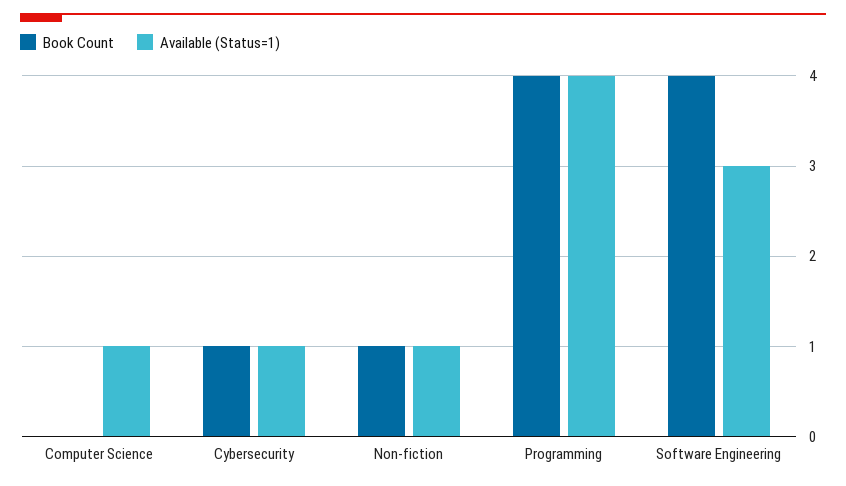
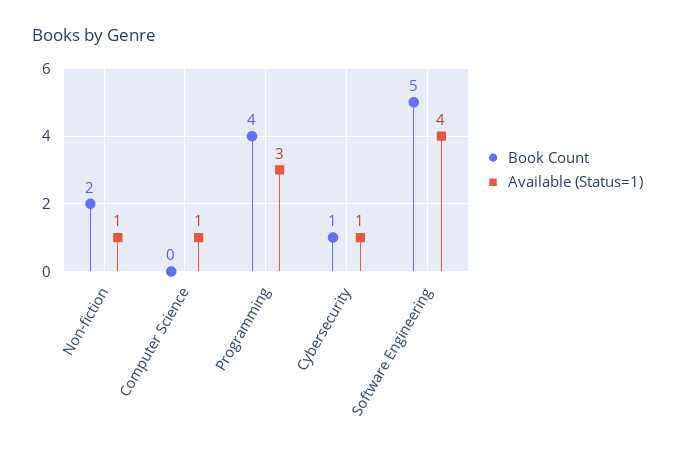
Book Count, Non-fiction: 1 -> 2
Available (Status=1), Programming: 4 -> 3
Book Count, Software Engineering: 4 -> 5
Available (Status=1), Software Engineering: 3 -> 4

